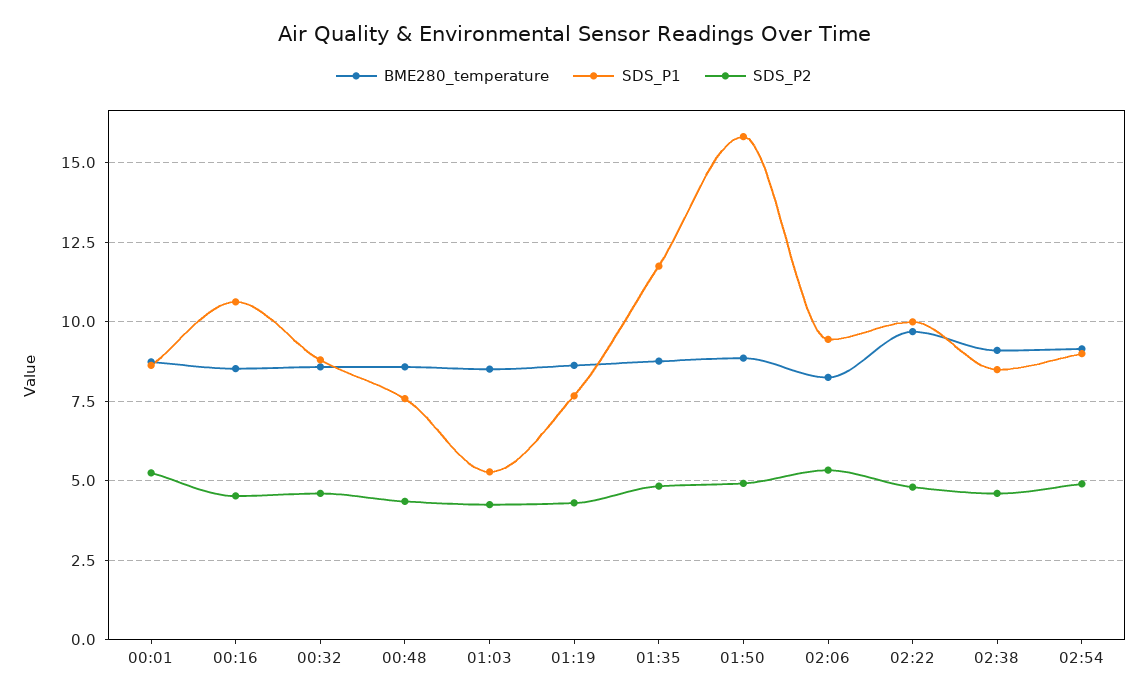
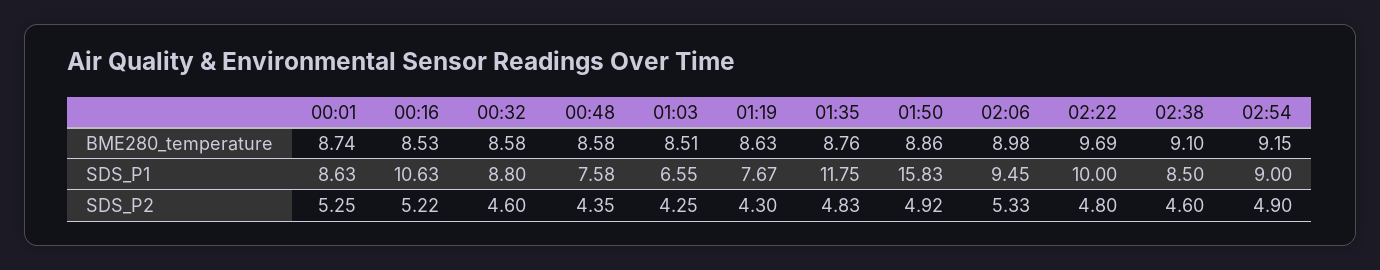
SDS_P2, 00:16: 4.5 -> 5.22
SDS_P1, 01:03: 5.25 -> 6.55
BME280_temperature, 02:06: 8.25 -> 8.98

